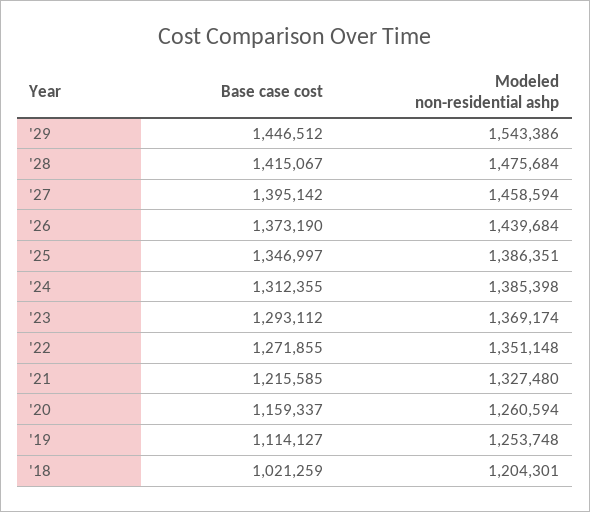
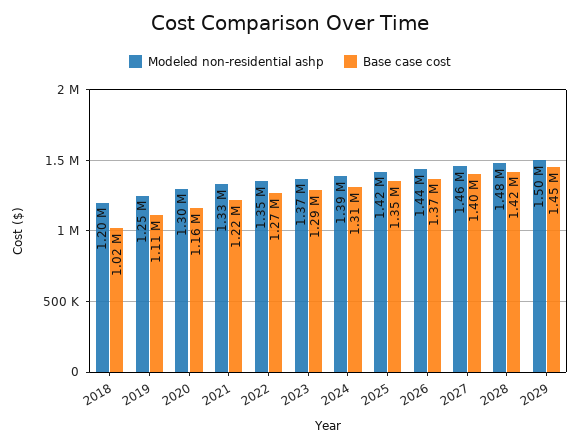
Modeled non-residential ashp, '29: 1543386 -> 1500000
Modeled non-residential ashp, '25: 1386351 -> 1420000
Modeled non-residential ashp, '20: 1260594 -> 1300000

